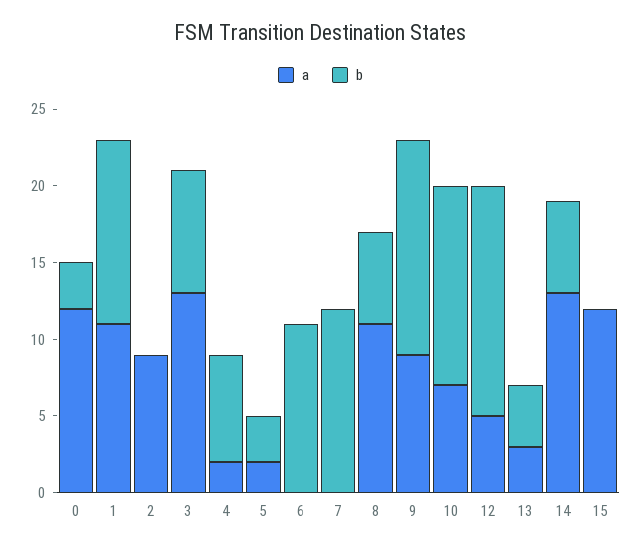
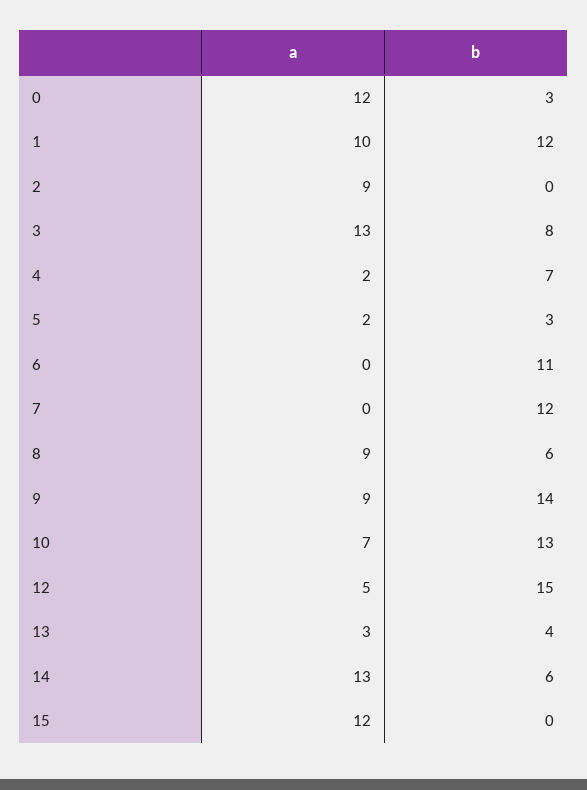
a, 1: 11 -> 10
a, 8: 11 -> 9

